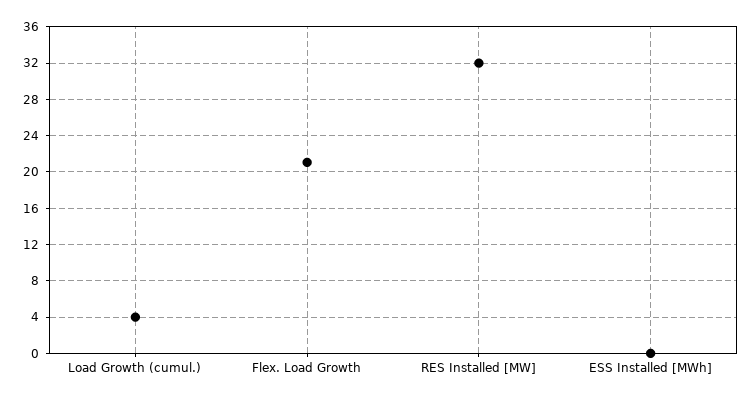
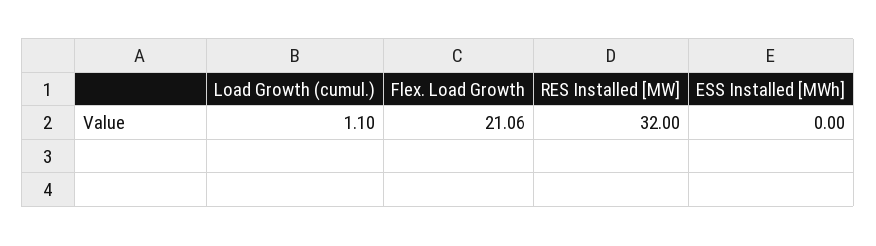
Load Growth (cumul.): 4 -> 1.1

